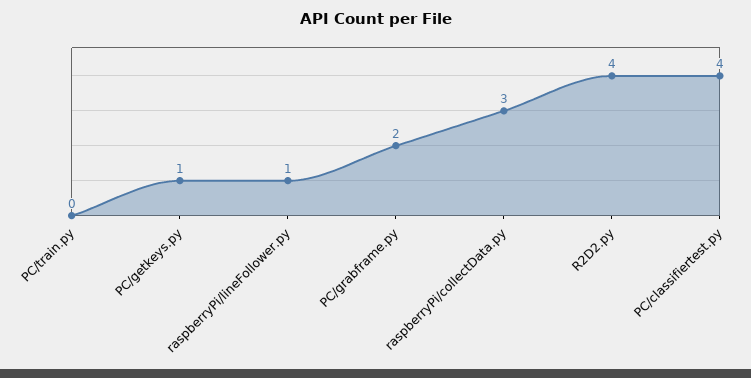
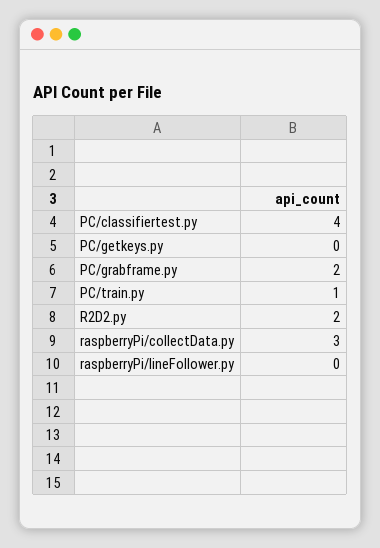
PC/train.py: 0 -> 1
PC/getkeys.py: 1 -> 0
raspberryPi/lineFollower.py: 1 -> 0
R2D2.py: 4 -> 2

